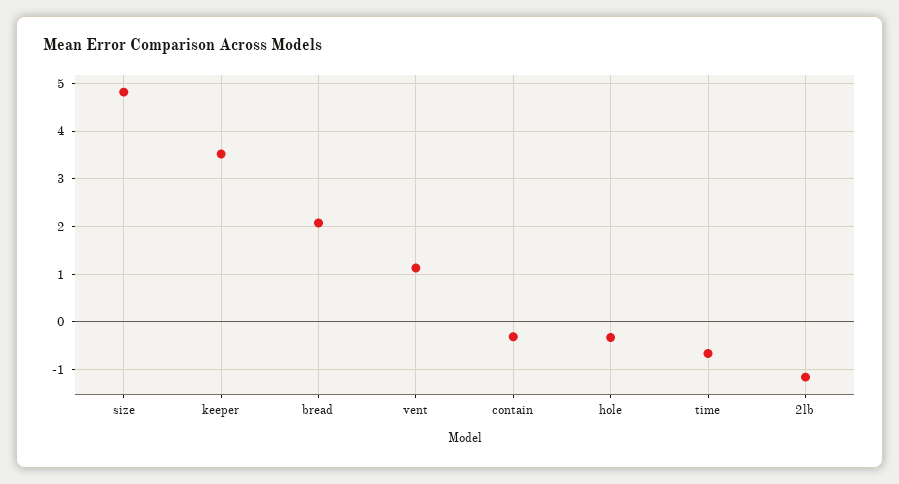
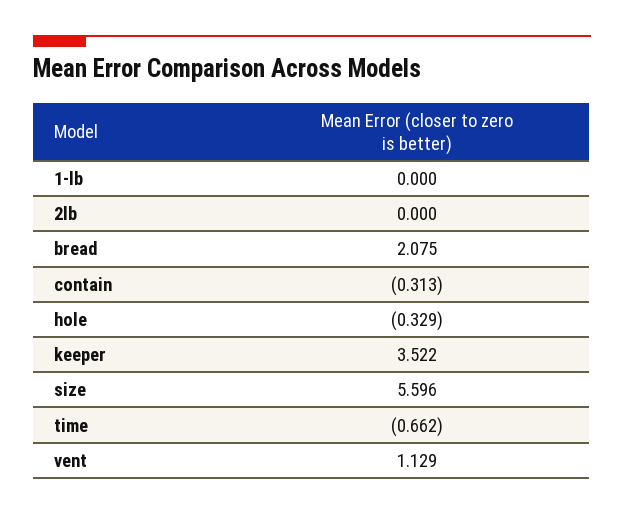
size: 4.8 -> 5.596
2lb: -1.2 -> 0
1-lb: none -> 0

